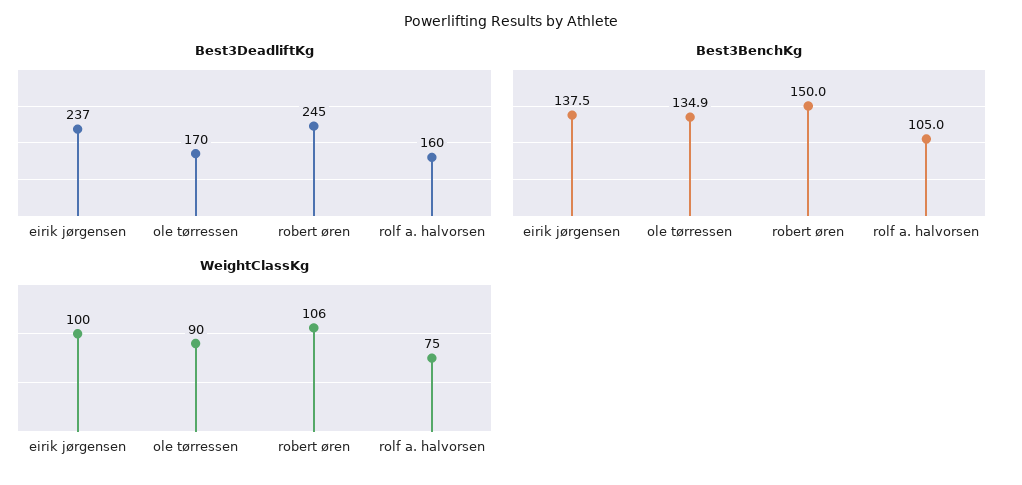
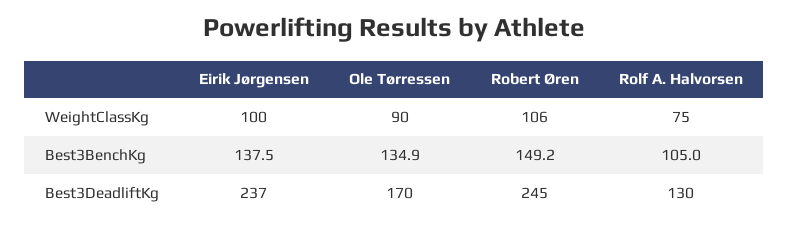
Best3DeadliftKg, rolf a. halvorsen: 160 -> 130
Best3BenchKg, robert øren: 150 -> 149.2

